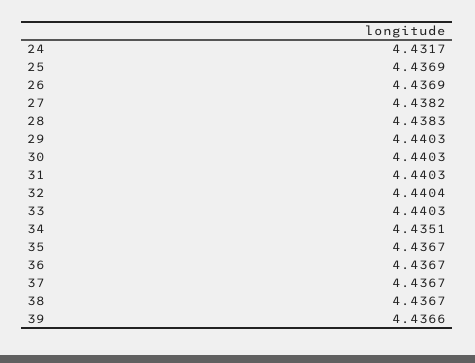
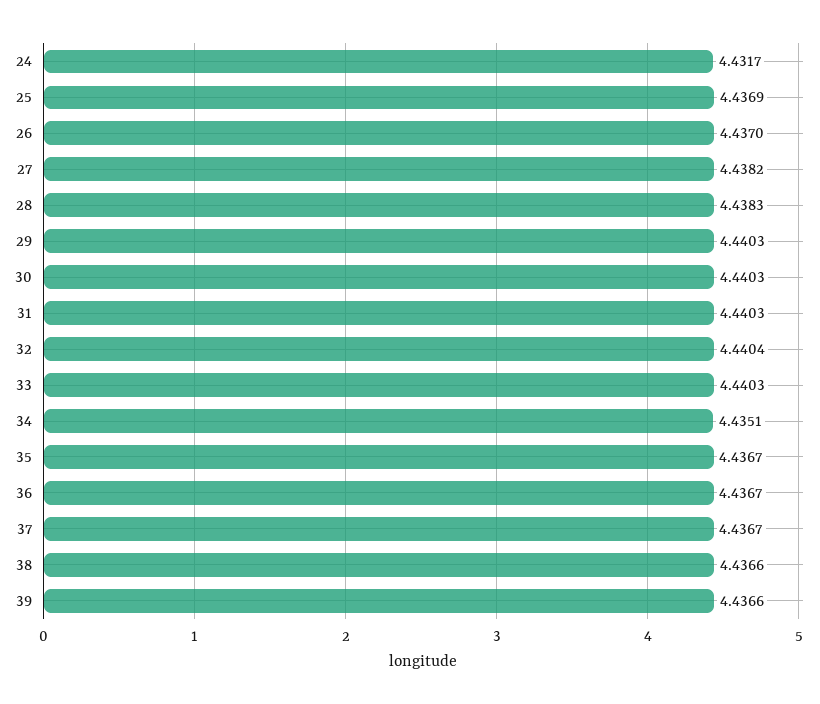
26: 4.4369 -> 4.437
38: 4.4367 -> 4.4366

